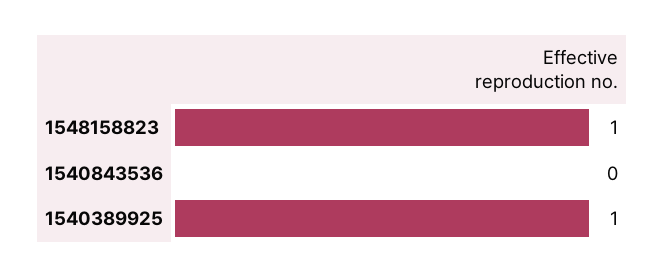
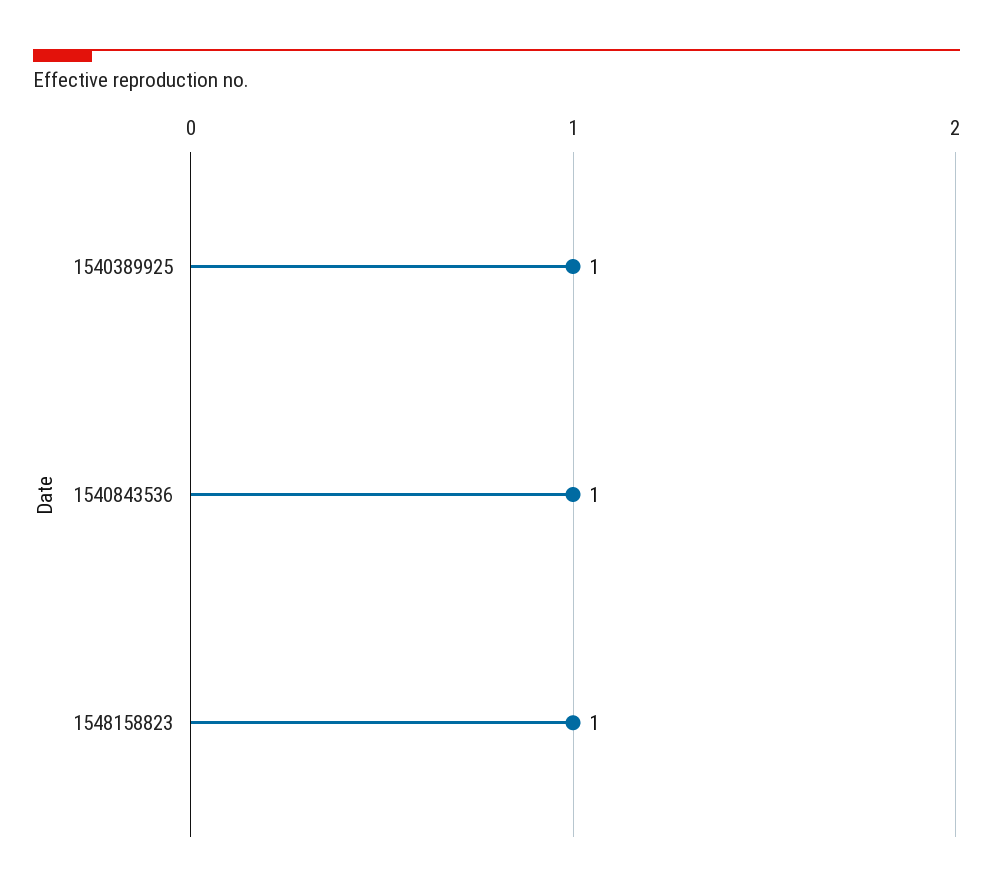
1540843536: 0 -> 1

